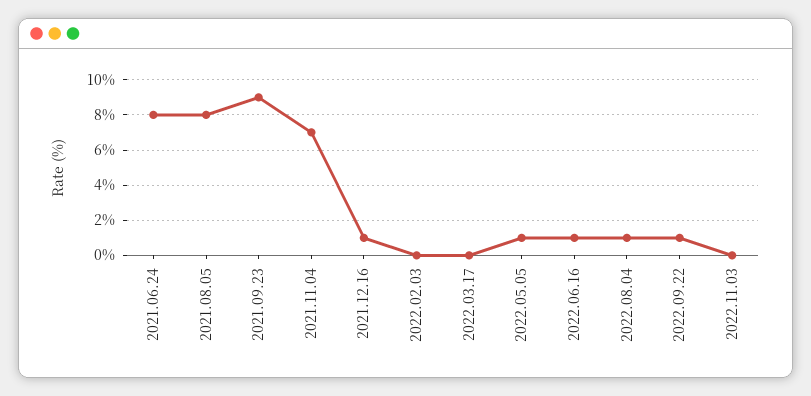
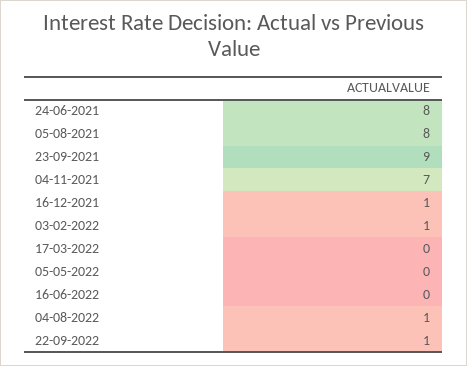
2022.02.03: 0 -> 1
2022.05.05: 1 -> 0
2022.06.16: 1 -> 0
2022.11.03: 0 -> none

